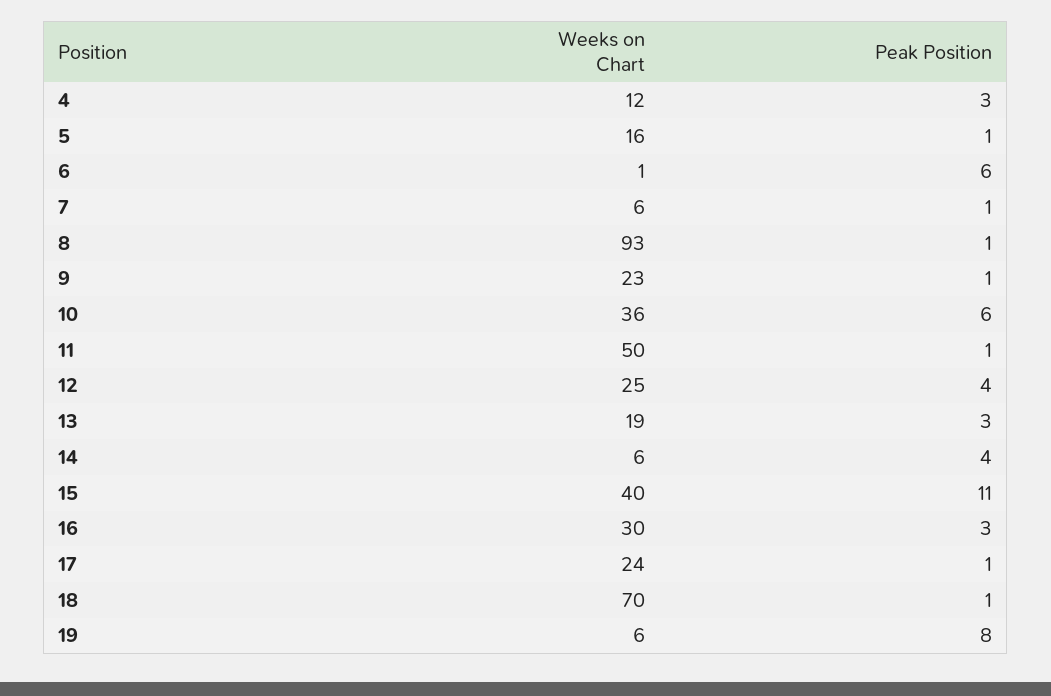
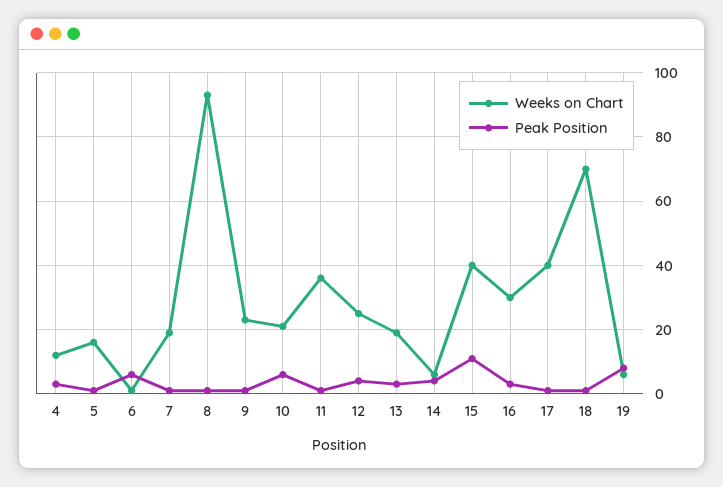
Weeks on Chart, 7: 6 -> 20
Weeks on Chart, 10: 36 -> 20
Weeks on Chart, 11: 50 -> 35
Weeks on Chart, 17: 24 -> 40

